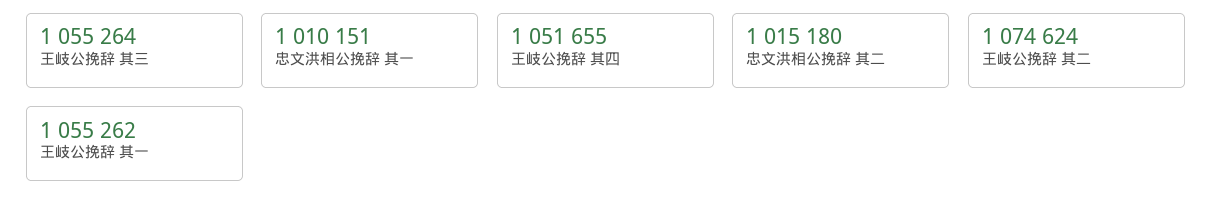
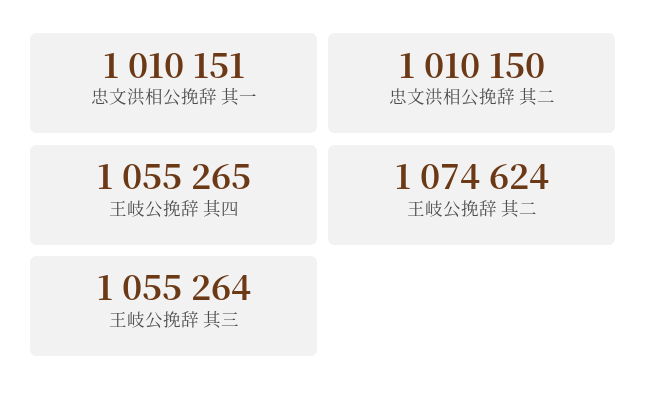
王岐公挽辞 其四: 1051655 -> 1055265
忠文洪相公挽辞 其二: 1015180 -> 1010150
王岐公挽辞 其一: 1055262 -> none

